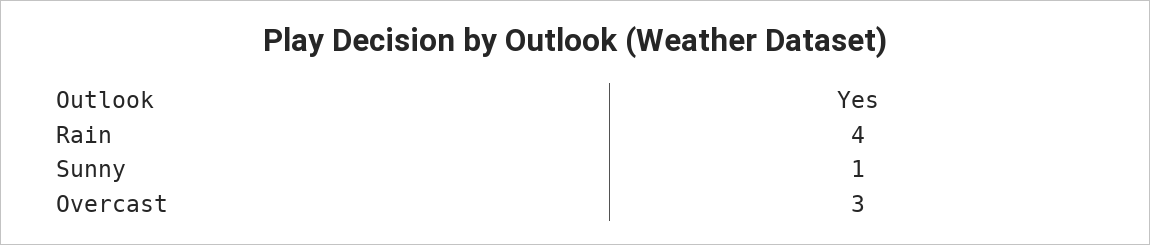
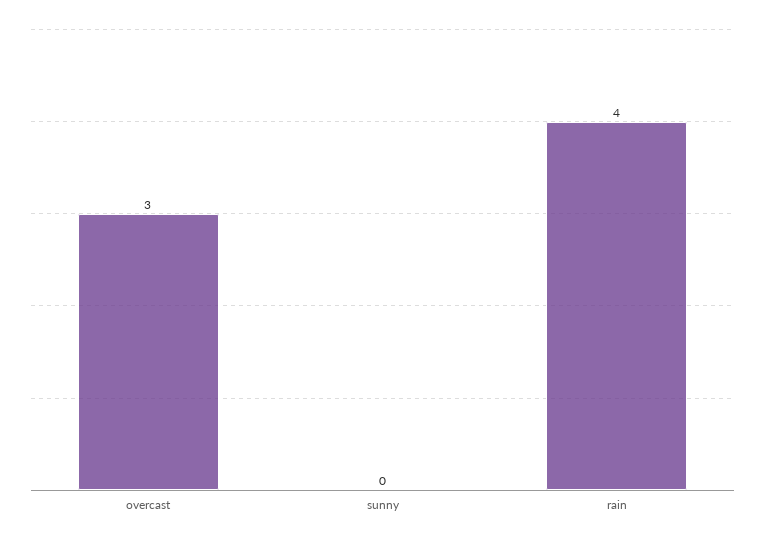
Sunny: 1 -> 0

